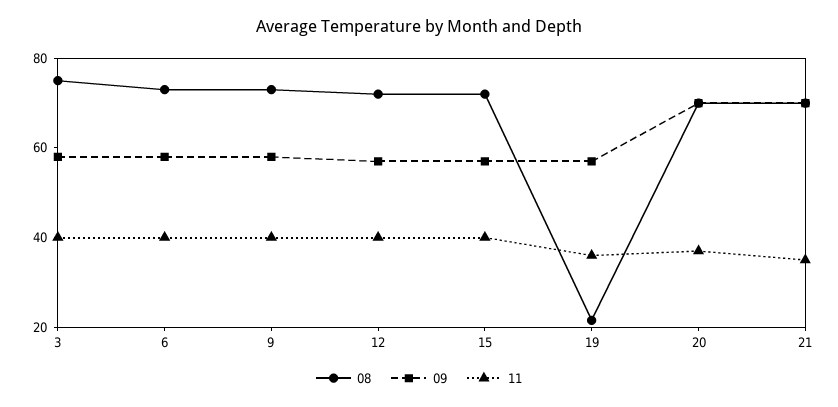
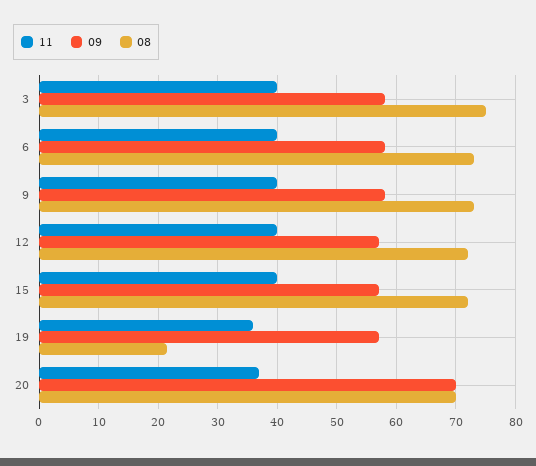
08, 21: 70 -> none
09, 21: 70 -> none
11, 21: 35 -> none

